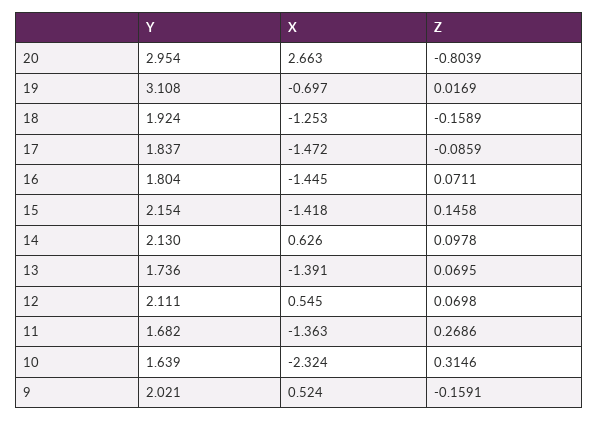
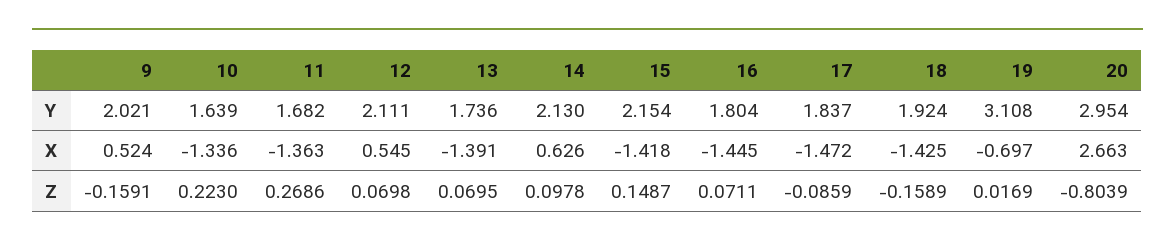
X, 18: -1.253 -> -1.425
Z, 15: 0.1458 -> 0.1487
X, 10: -2.324 -> -1.336
Z, 10: 0.3146 -> 0.223

